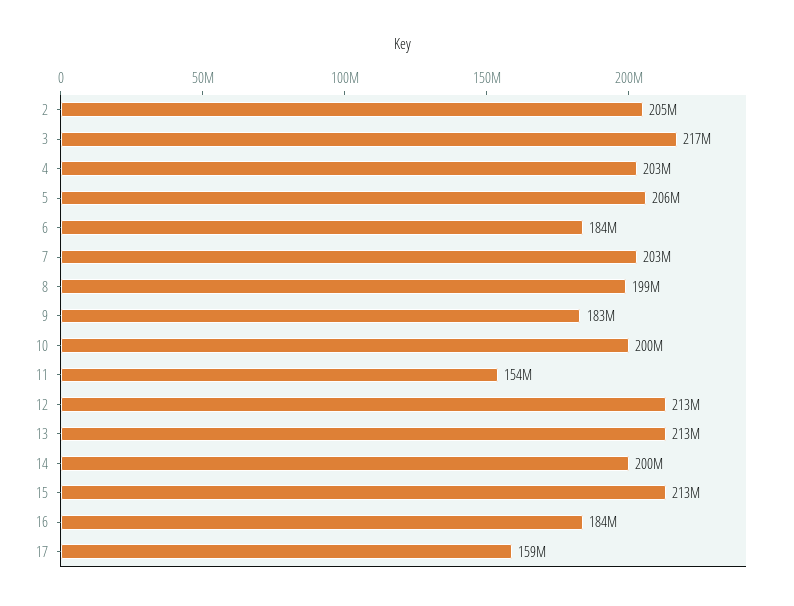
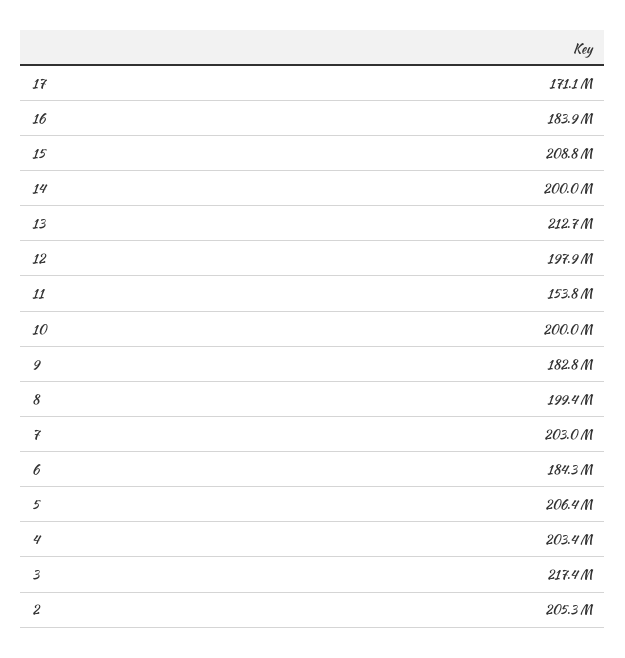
12: 213000000 -> 197900000
15: 213000000 -> 208800000
17: 159000000 -> 171100000

